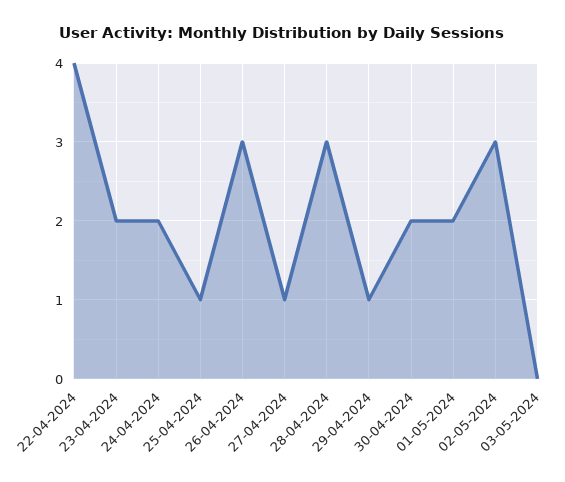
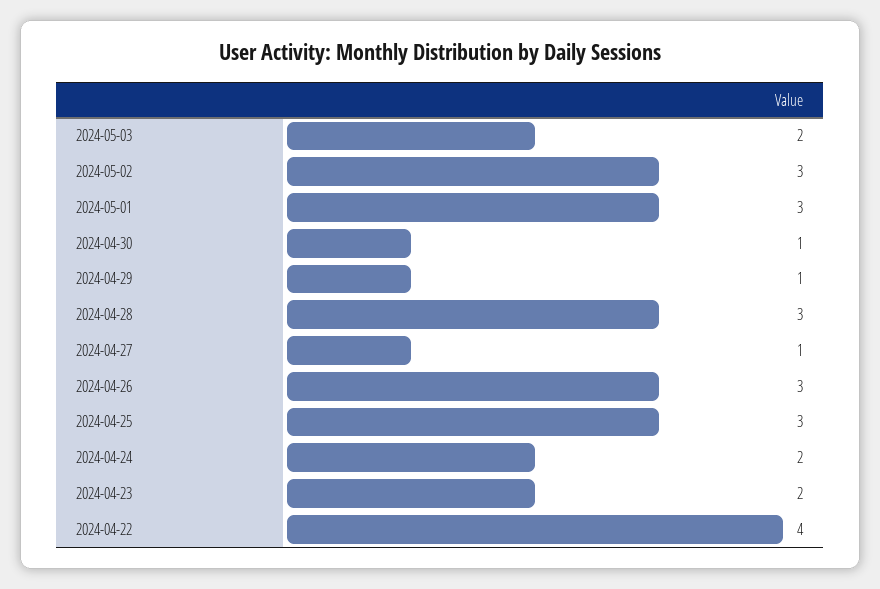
25-04-2024: 1 -> 3
30-04-2024: 2 -> 1
01-05-2024: 2 -> 3
03-05-2024: 0 -> 2

